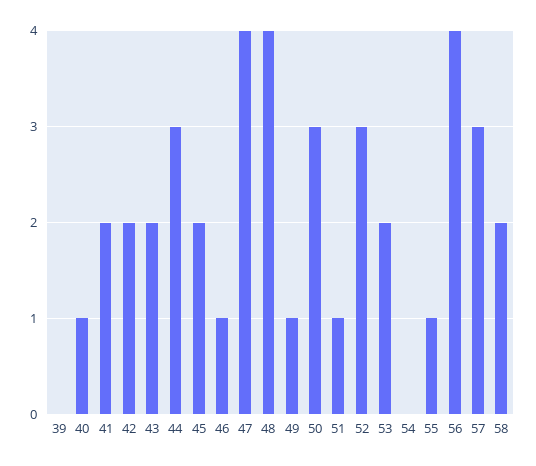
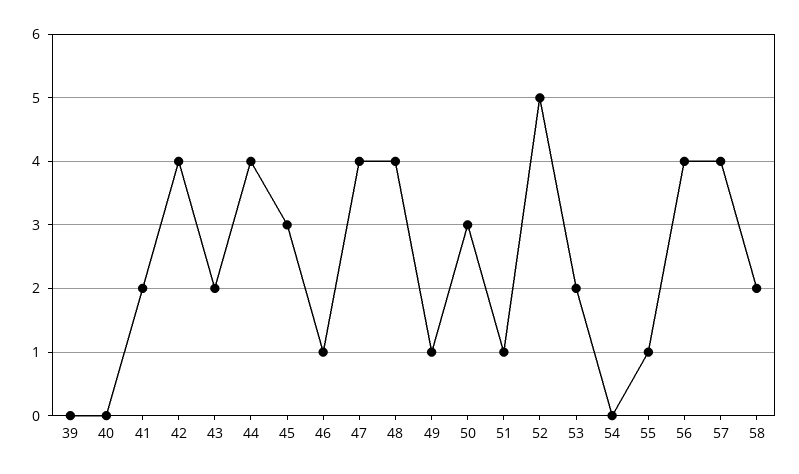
40: 1 -> 0
42: 2 -> 4
44: 3 -> 4
45: 2 -> 3
52: 3 -> 5
57: 3 -> 4

